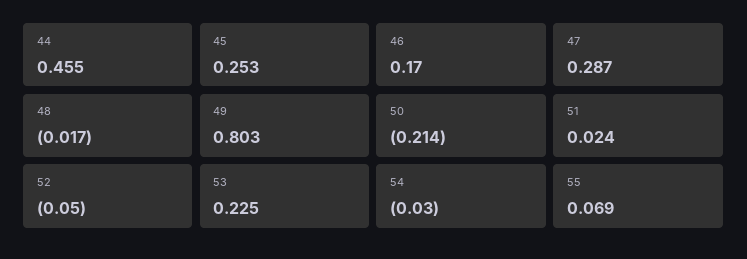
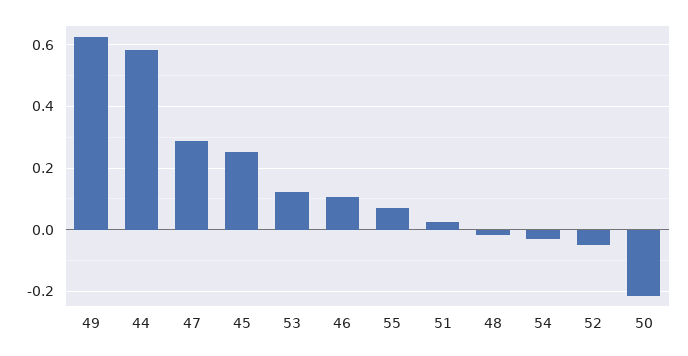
44: 0.455 -> 0.58
46: 0.17 -> 0.1
49: 0.803 -> 0.62
53: 0.225 -> 0.12

